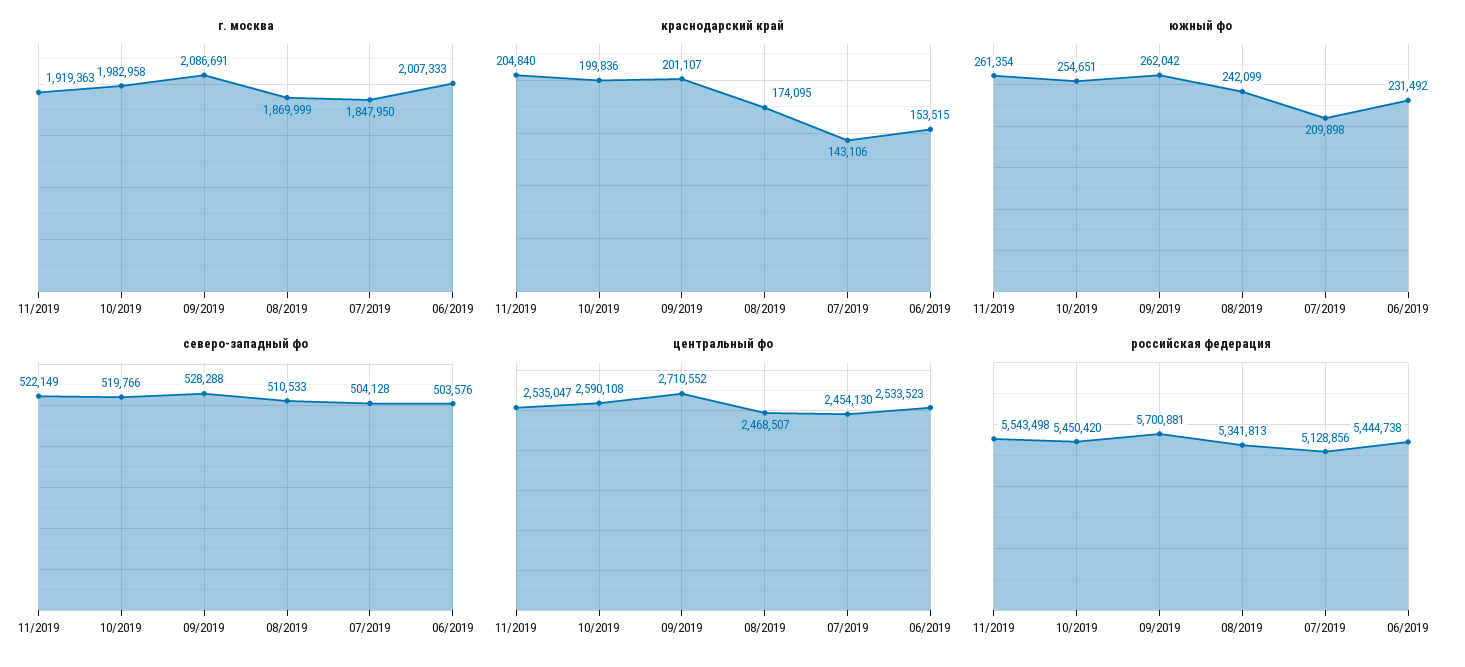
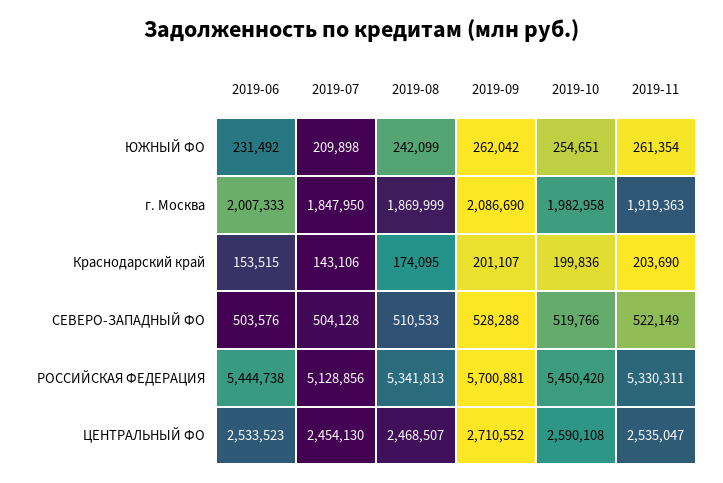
г. москва, 09/2019: 2086691 -> 2086690
краснодарский край, 11/2019: 204840 -> 203690
российская федерация, 11/2019: 5543498 -> 5330311

